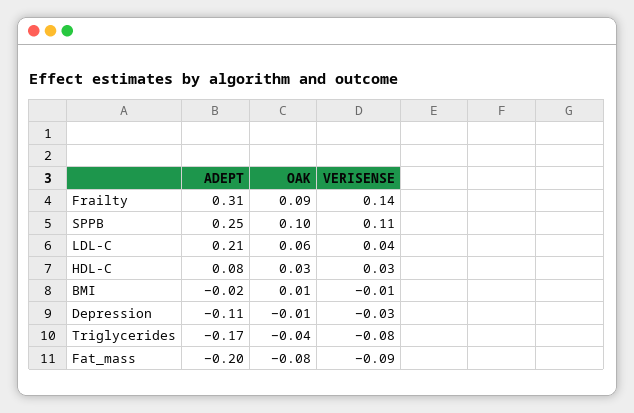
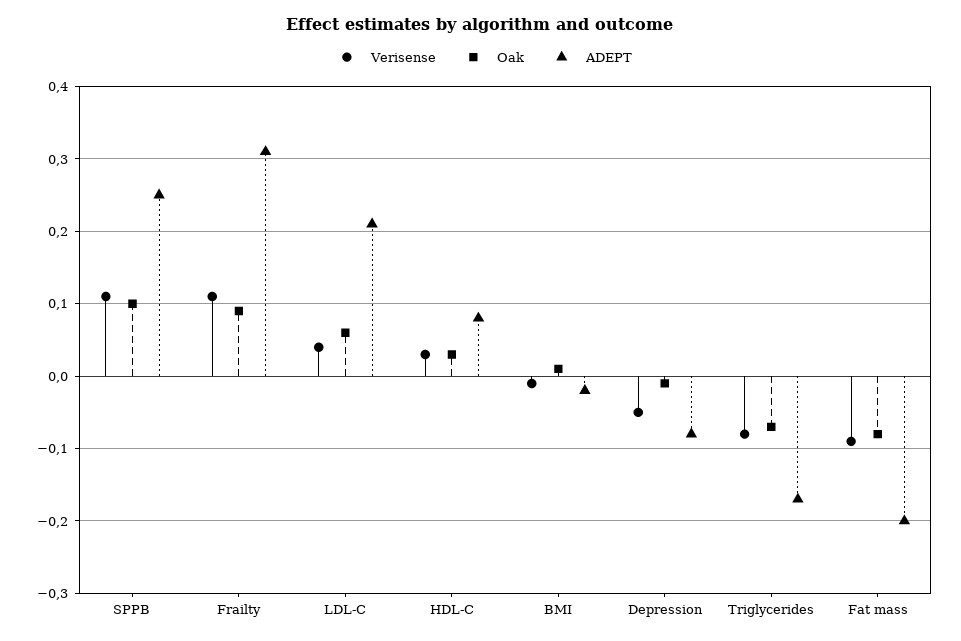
VERISENSE, Frailty: 0.14 -> 0.11
ADEPT, Depression: -0.11 -> -0.08
VERISENSE, Depression: -0.03 -> -0.05
OAK, Triglycerides: -0.04 -> -0.07

